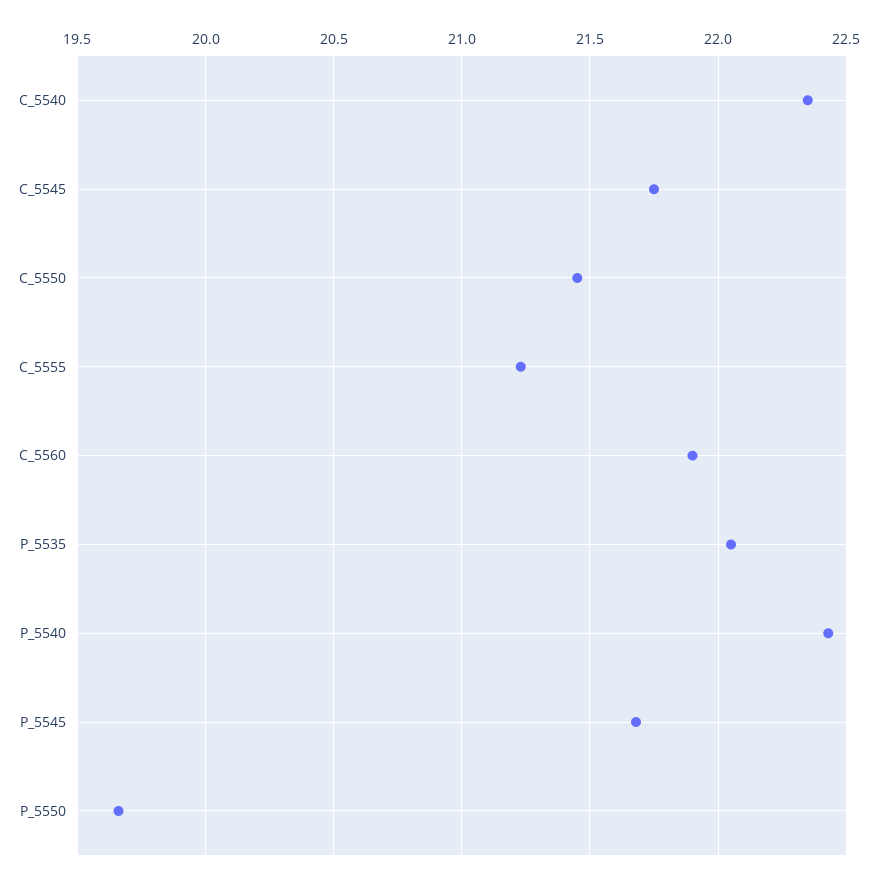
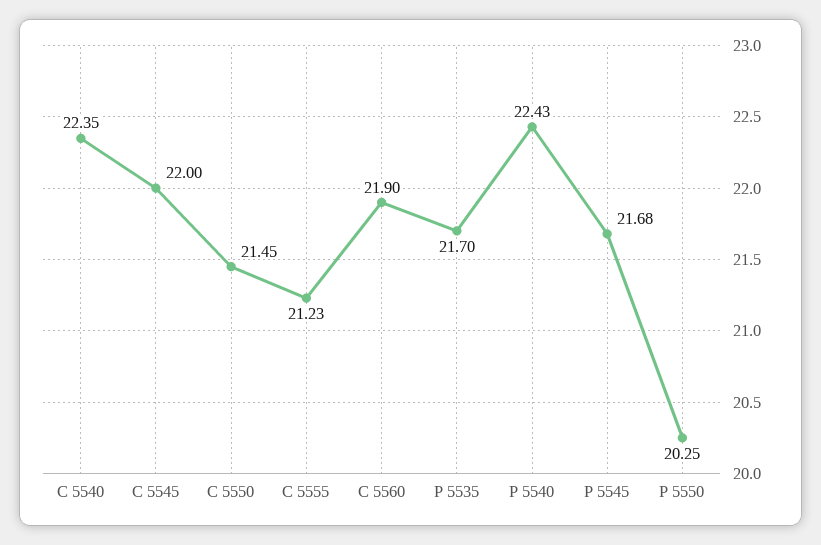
C_5545: 21.75 -> 22
P_5535: 22.05 -> 21.7
P_5550: 19.65 -> 20.25

